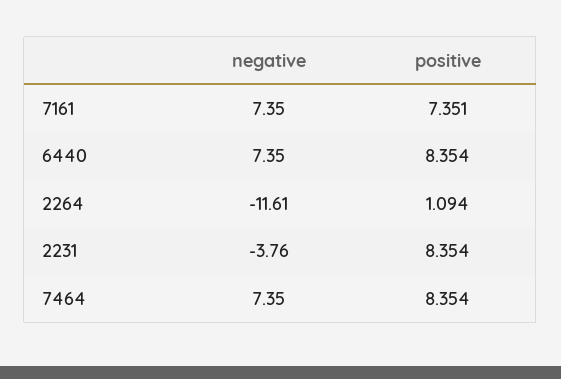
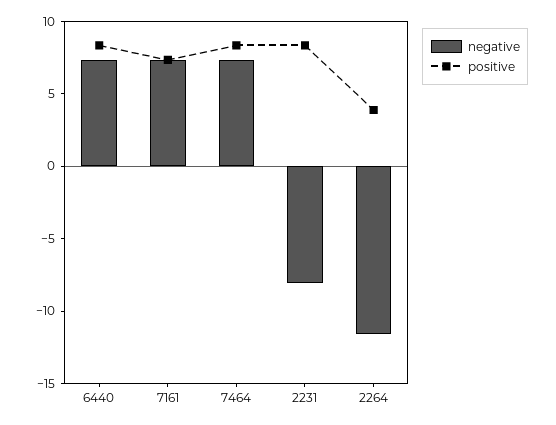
positive, 2264: 1.094 -> 4
negative, 2231: -3.76 -> -8

